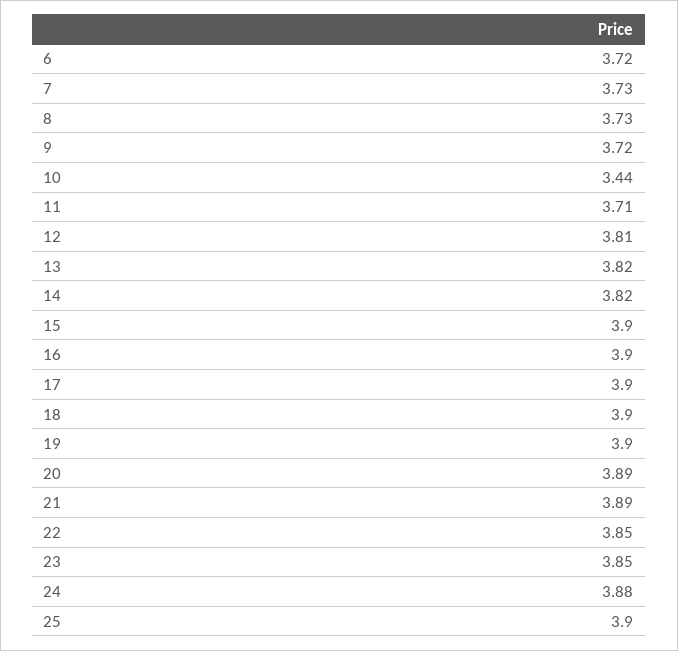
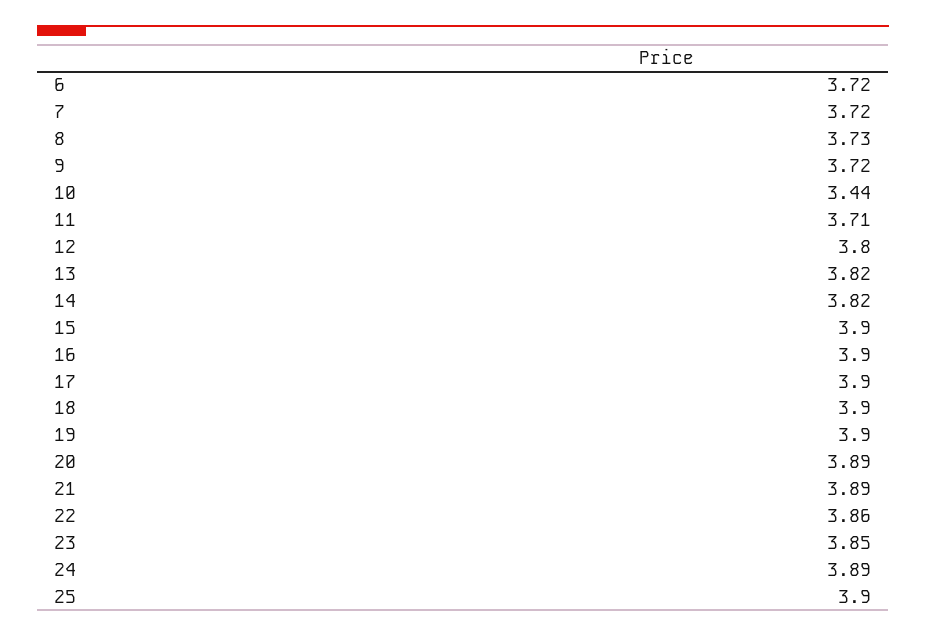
7: 3.73 -> 3.72
12: 3.81 -> 3.8
22: 3.85 -> 3.86
24: 3.88 -> 3.89

